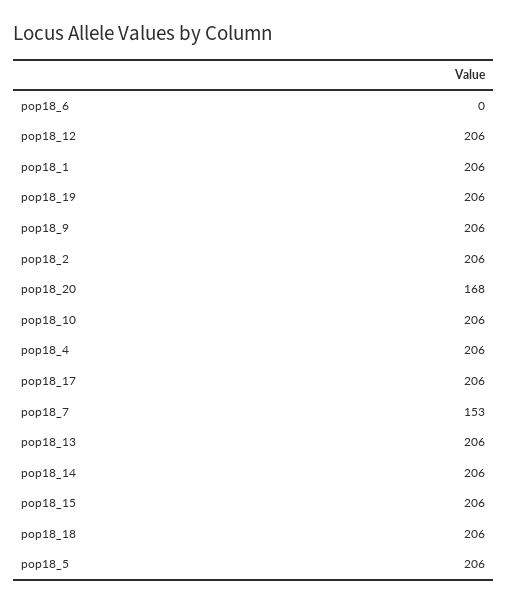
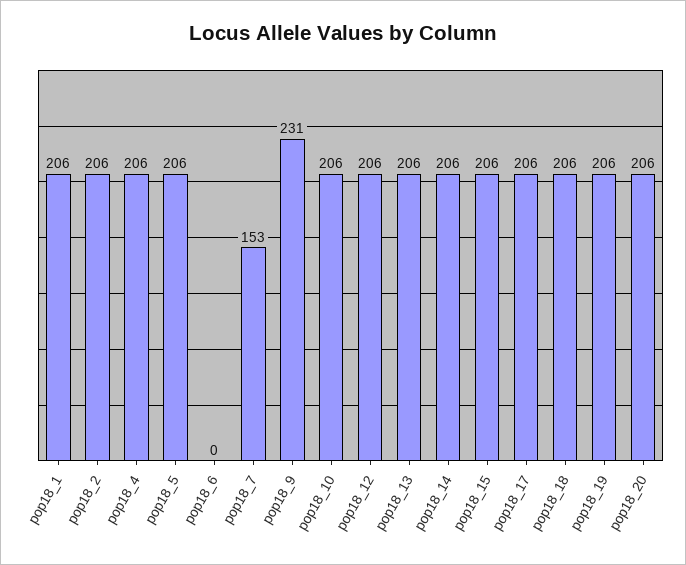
pop18_9: 206 -> 231
pop18_20: 168 -> 206

